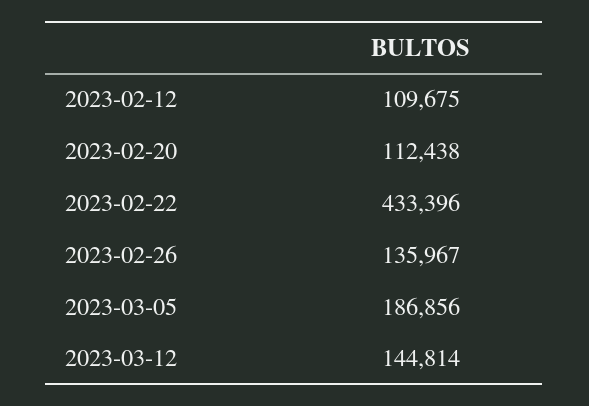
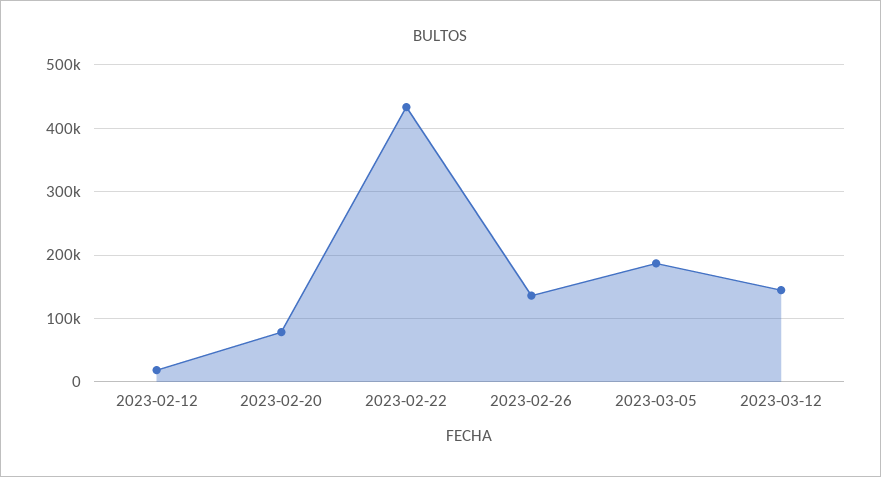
2023-02-12: 109675 -> 20000
2023-02-20: 112438 -> 80000

